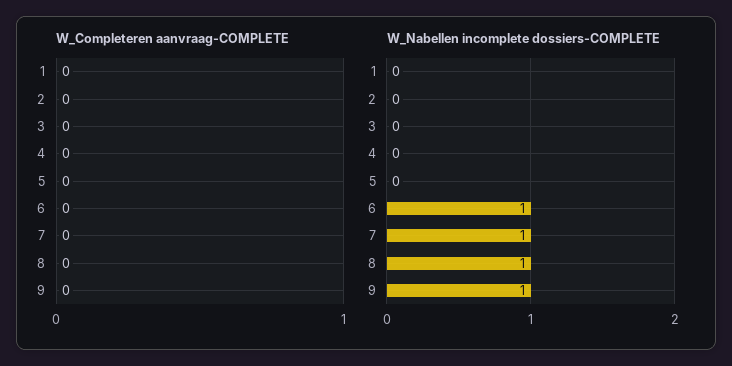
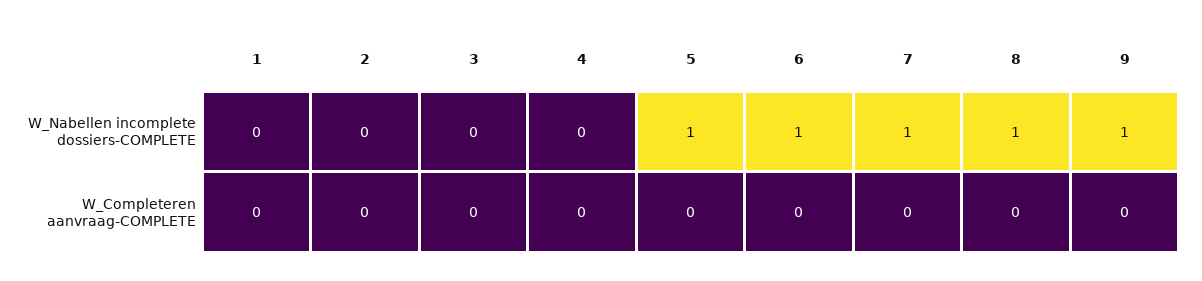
W_Nabellen incomplete dossiers-COMPLETE, 5: 0 -> 1

